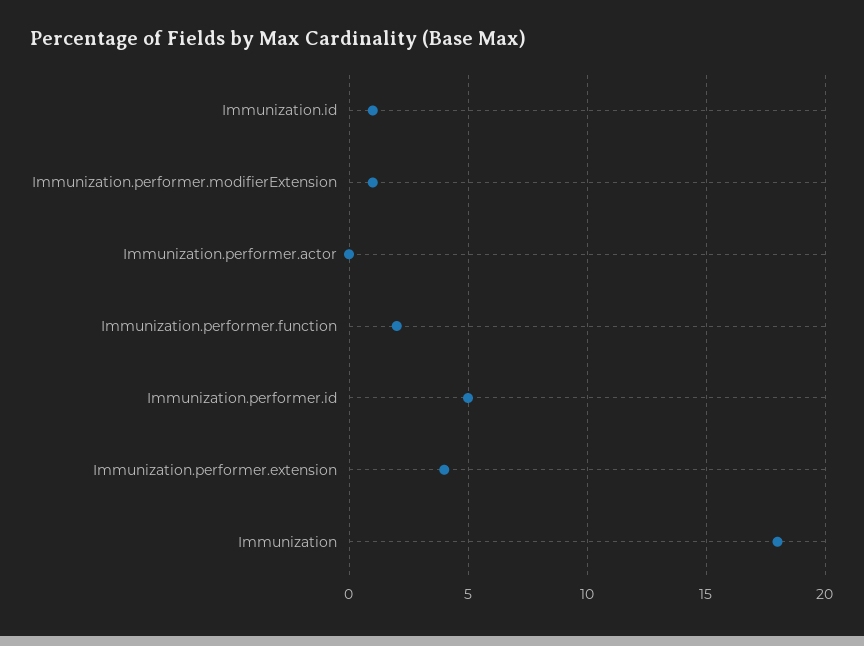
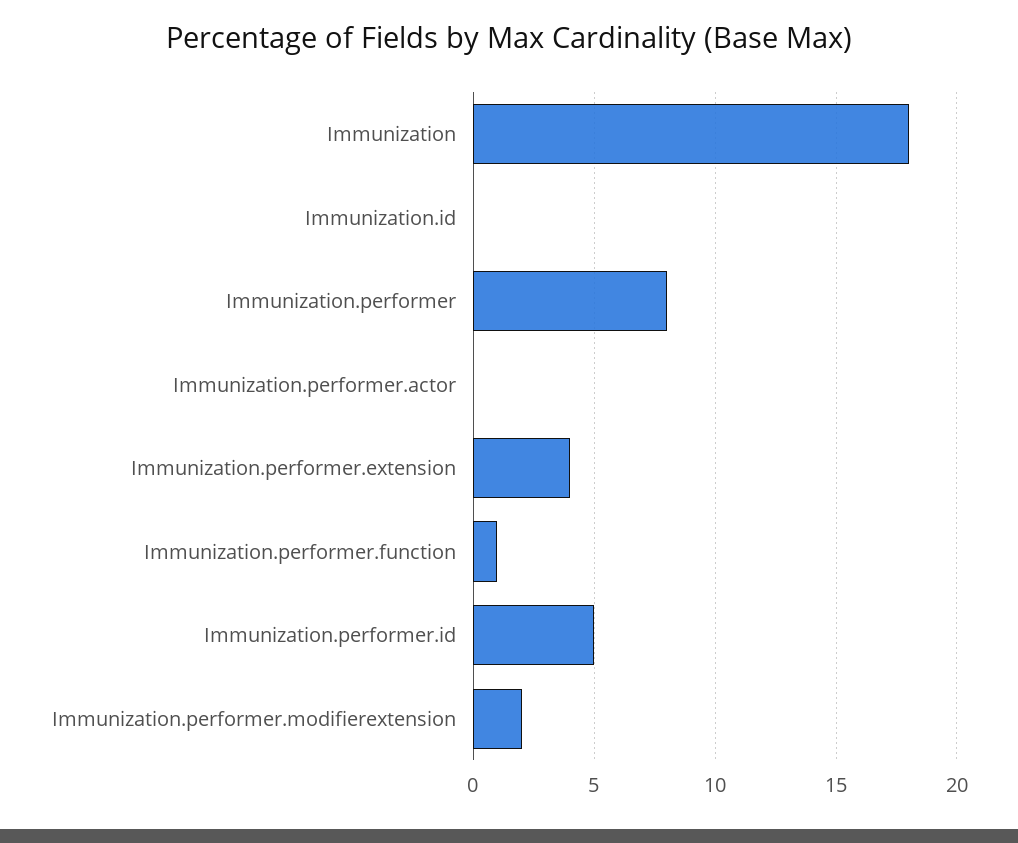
Immunization.id: 1 -> 0
Immunization.performer.modifierExtension: 1 -> 2
Immunization.performer.function: 2 -> 1
Immunization.performer: none -> 8

